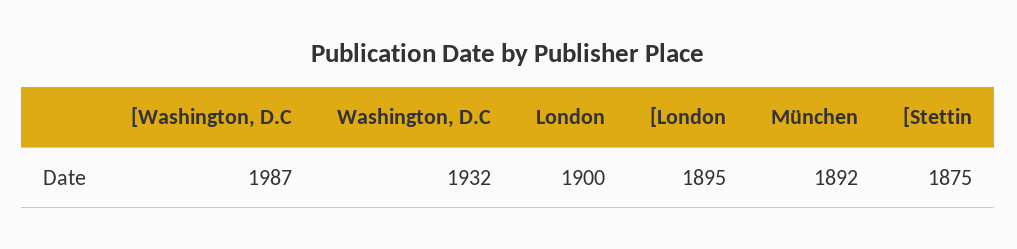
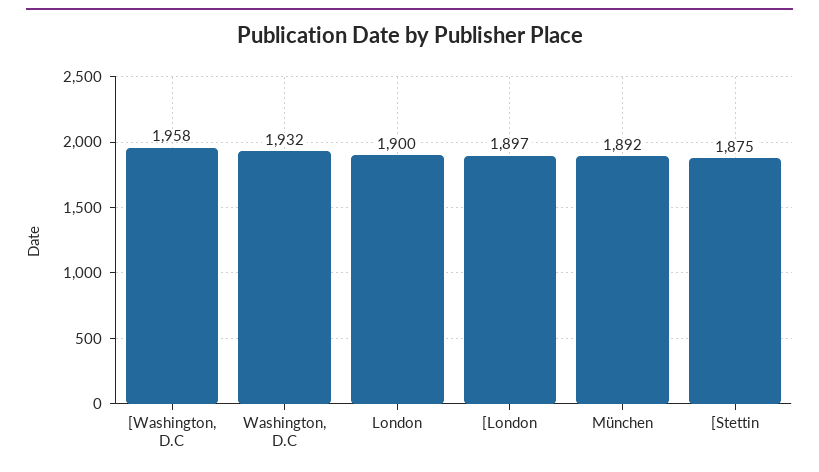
[Washington, D.C: 1987 -> 1958
[London: 1895 -> 1897

